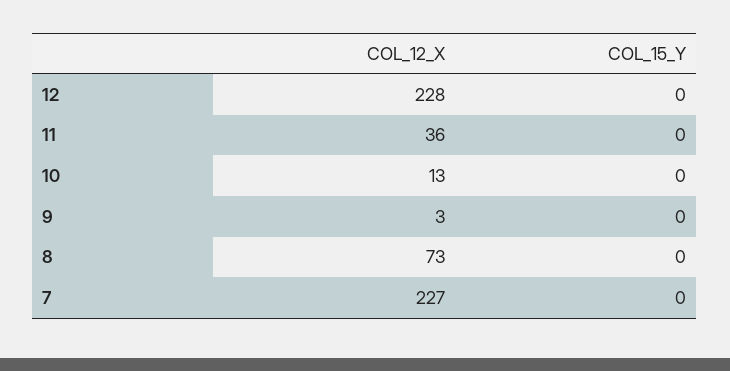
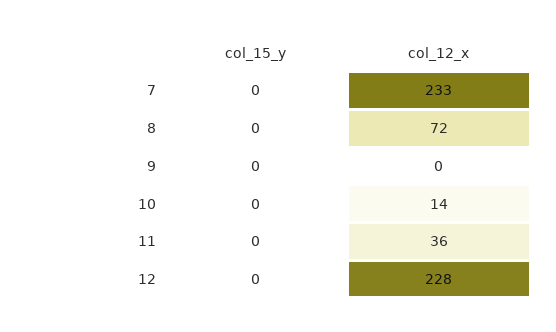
COL_12_X, 10: 13 -> 14
COL_12_X, 9: 3 -> 0
COL_12_X, 8: 73 -> 72
COL_12_X, 7: 227 -> 233

